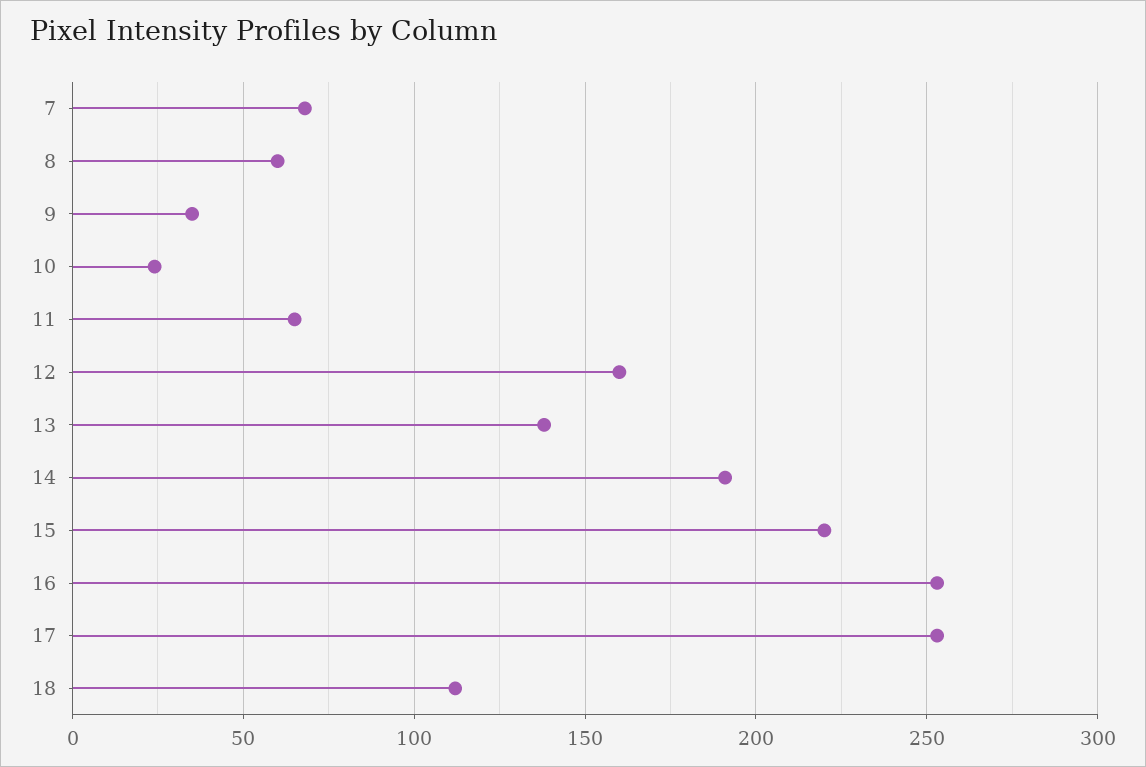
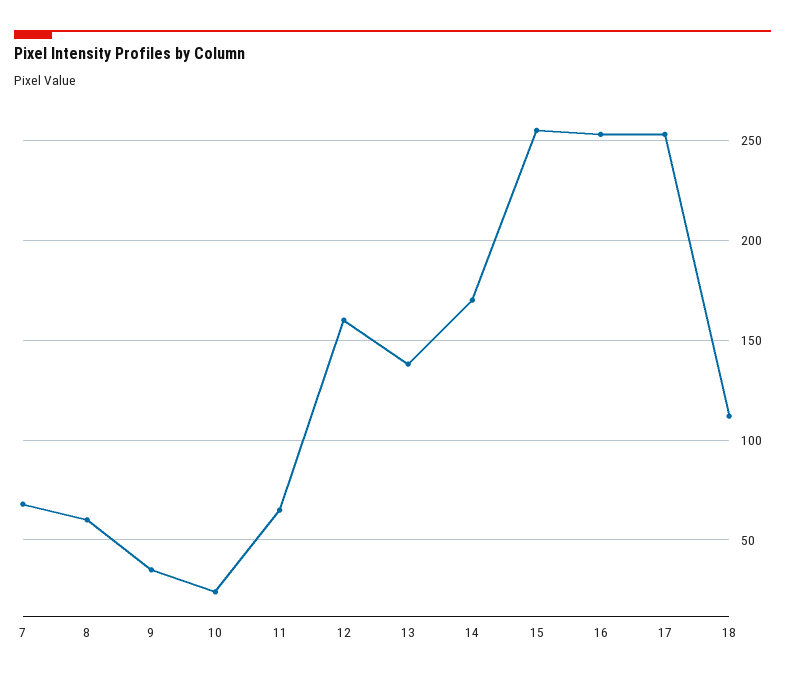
14: 190 -> 170
15: 220 -> 255

